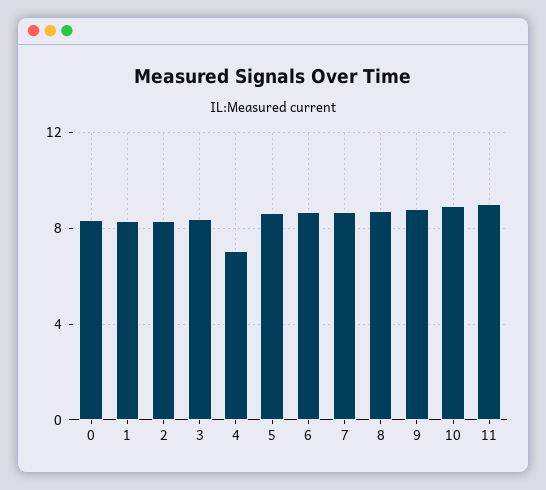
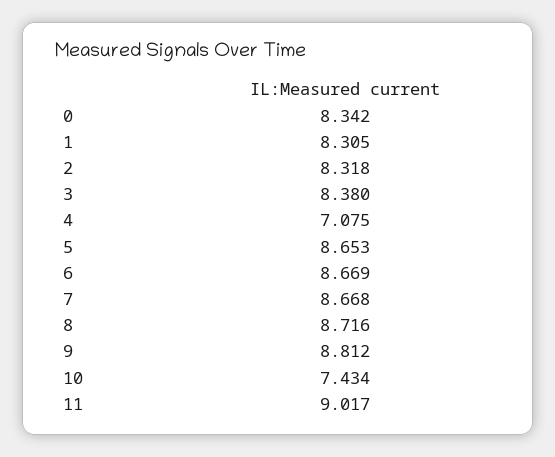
10: 9 -> 7.434

